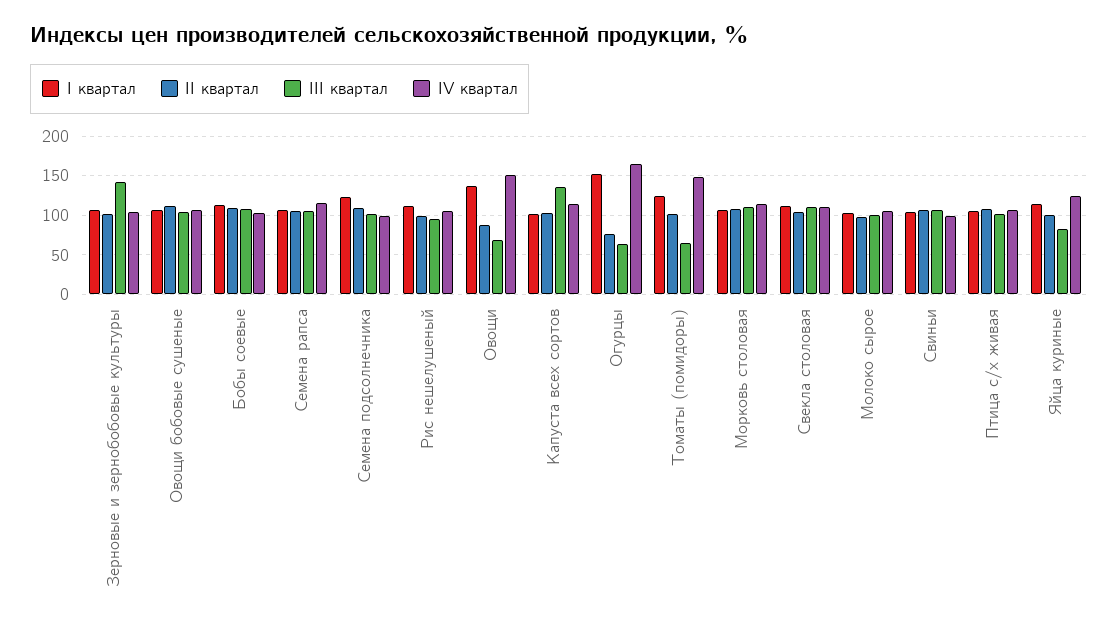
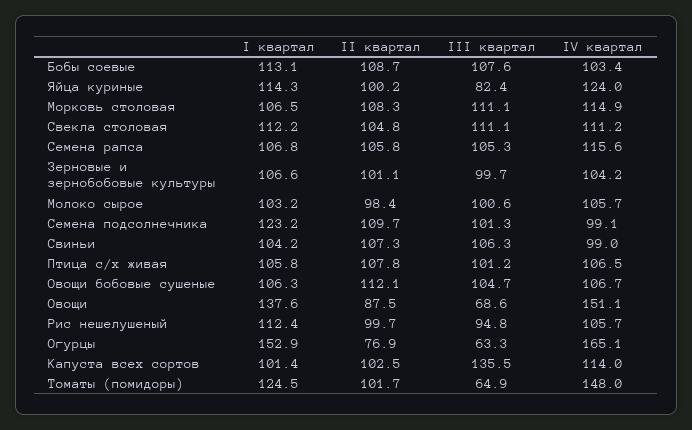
III квартал, Зерновые и зернобобовые культуры: 140 -> 99.7

